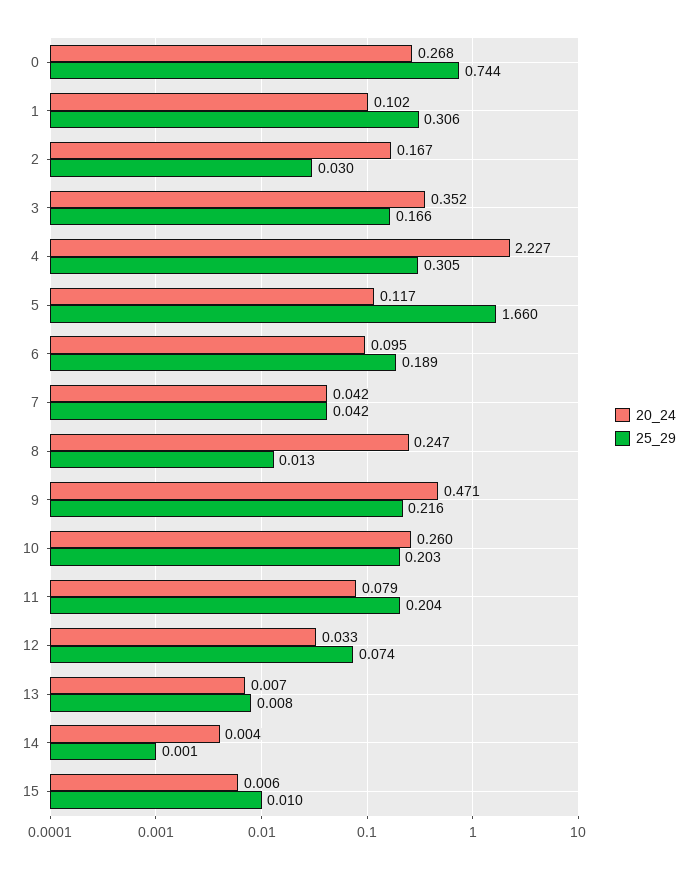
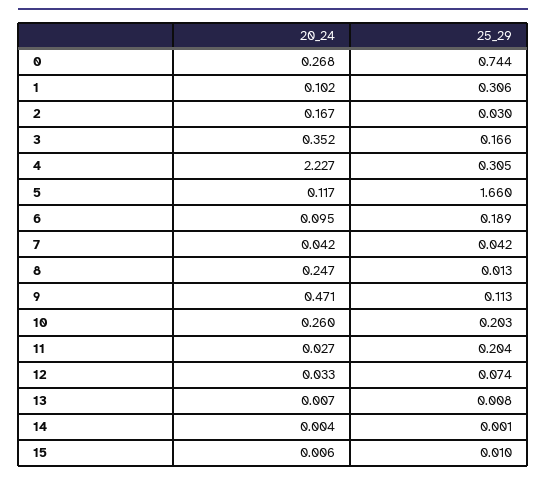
25_29, 9: 0.216 -> 0.113
20_24, 11: 0.079 -> 0.027

